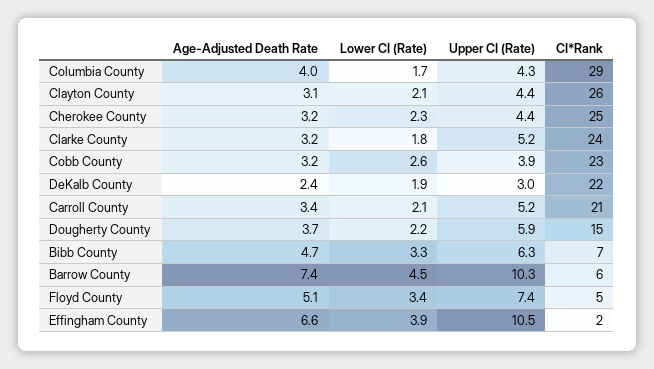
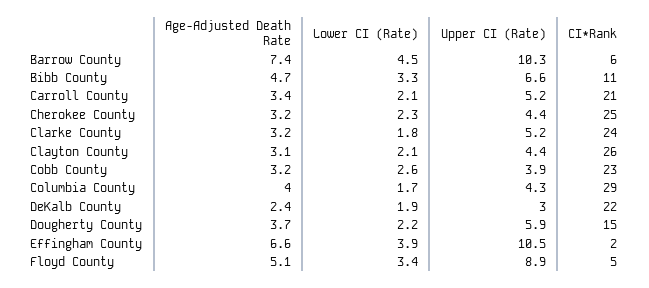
Upper CI (Rate), Bibb County: 6.3 -> 6.6
CI*Rank, Bibb County: 7 -> 11
Upper CI (Rate), Floyd County: 7.4 -> 8.9

